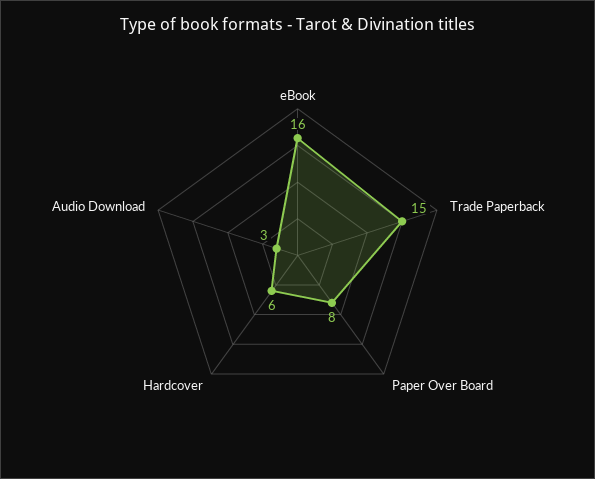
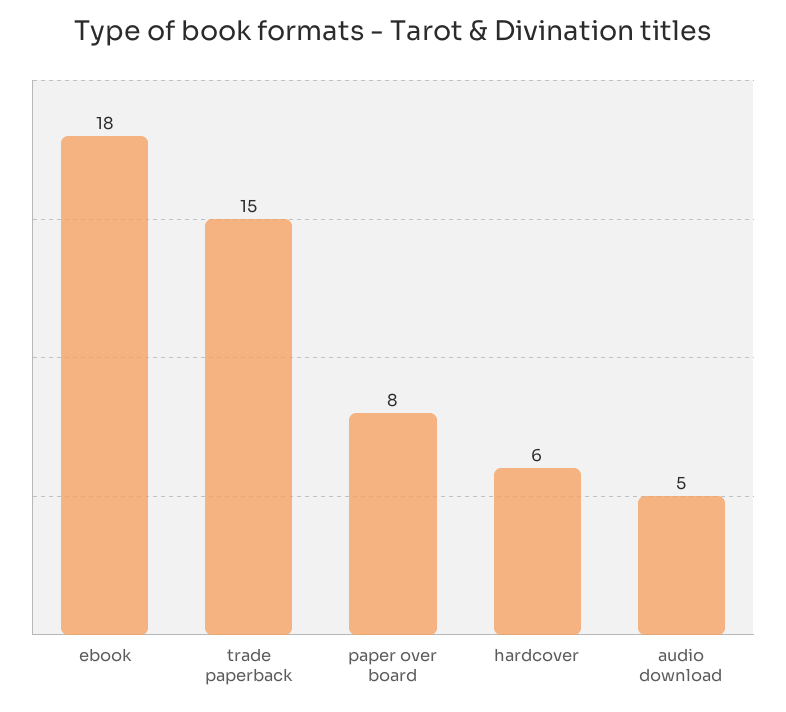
eBook: 16 -> 18
Audio Download: 3 -> 5

